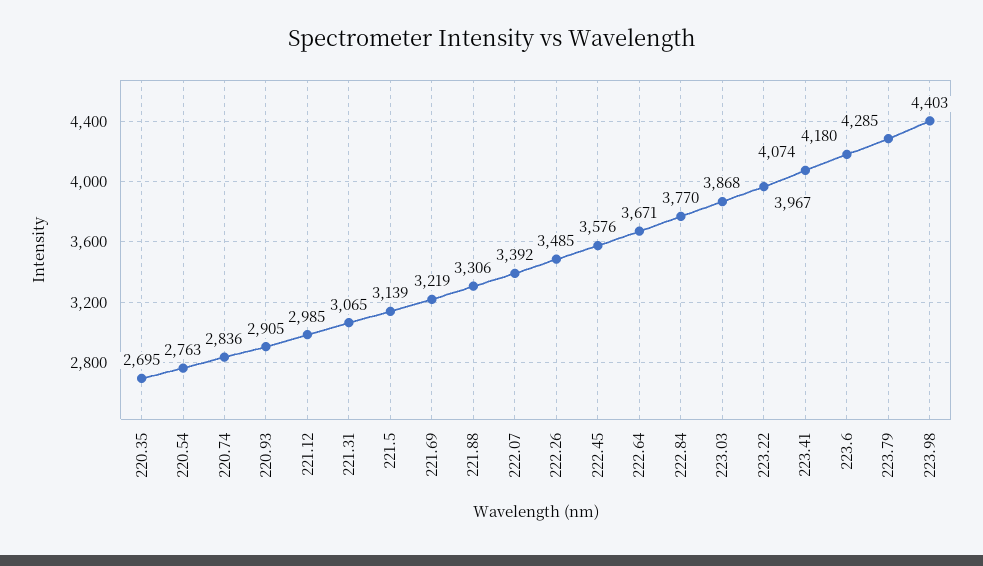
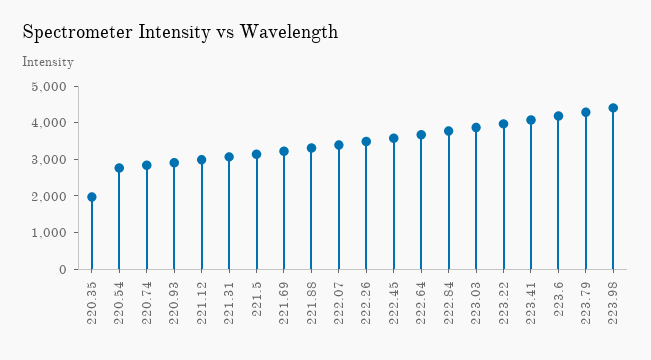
220.35: 2695 -> 2000

